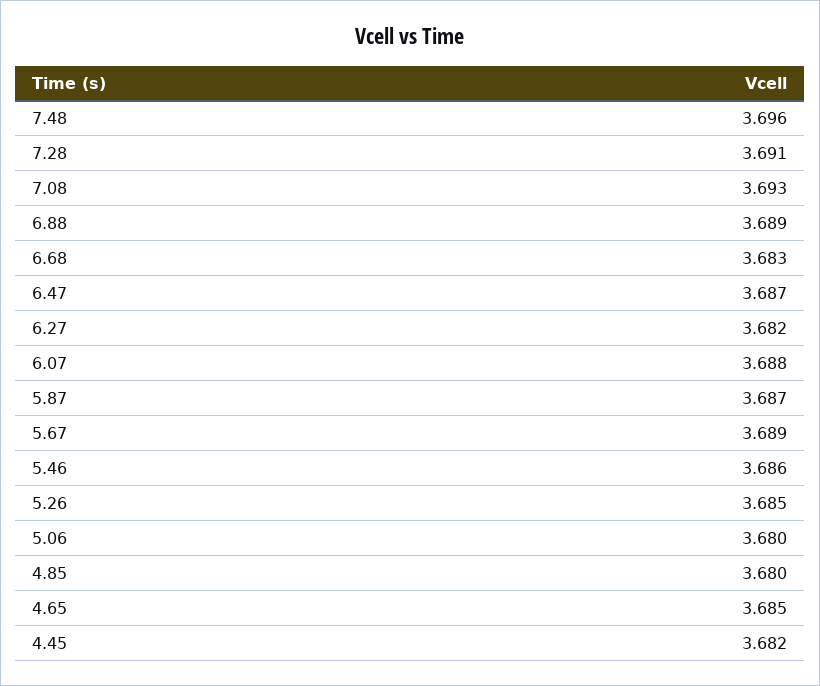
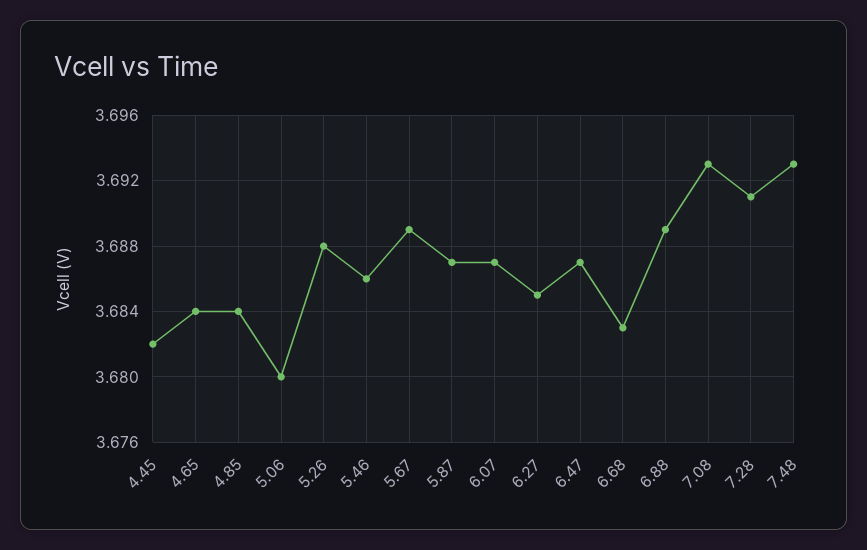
7.48: 3.696 -> 3.693
6.27: 3.682 -> 3.685
6.07: 3.688 -> 3.687
5.26: 3.685 -> 3.688
4.85: 3.68 -> 3.684
4.65: 3.685 -> 3.684

